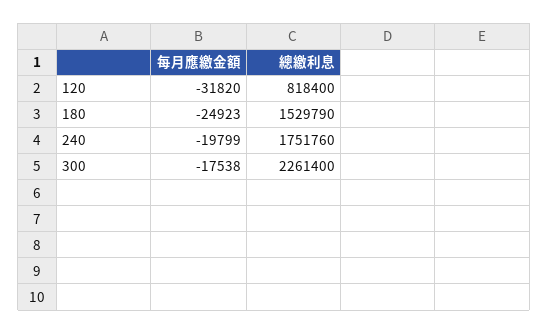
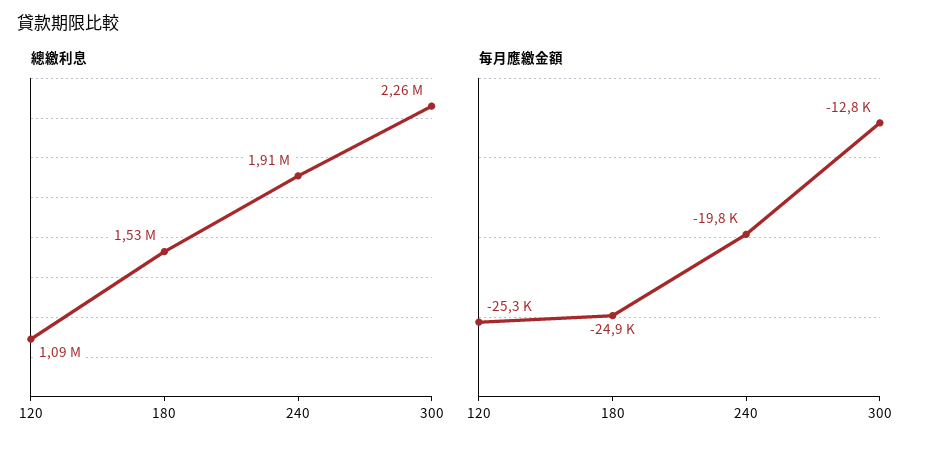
每月應繳金額, 120: -31820 -> -25300
總繳利息, 120: 818400 -> 1090000
總繳利息, 240: 1751760 -> 1910000
每月應繳金額, 300: -17538 -> -12800

